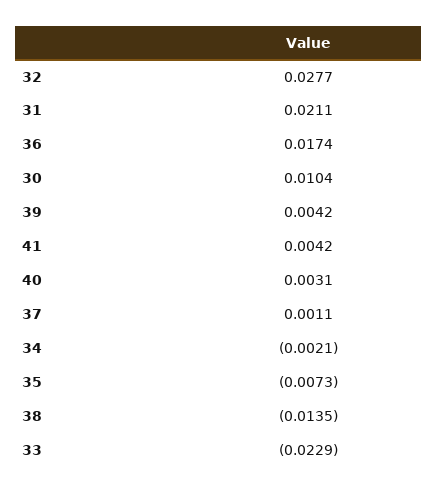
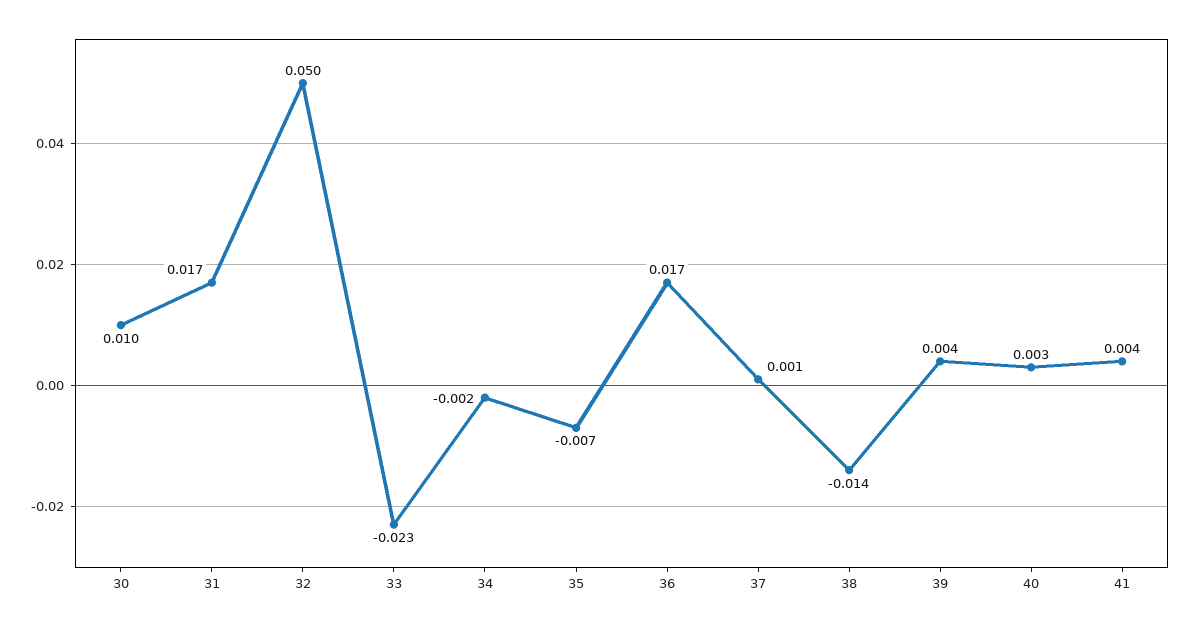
32: 0.0277 -> 0.05
31: 0.0211 -> 0.017

